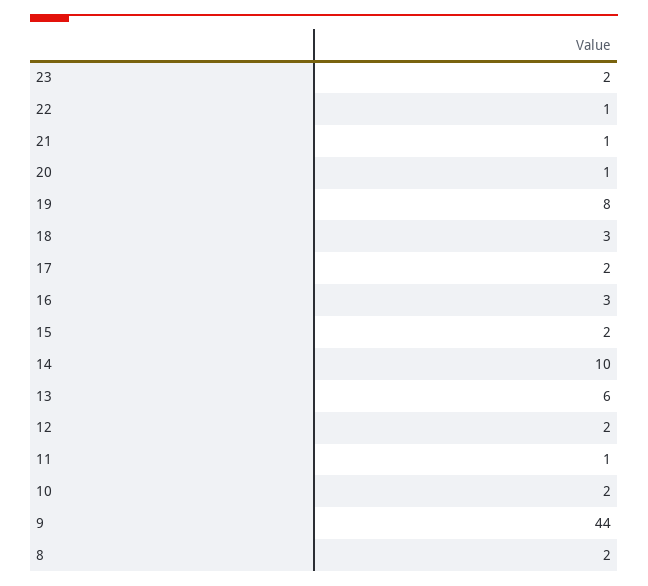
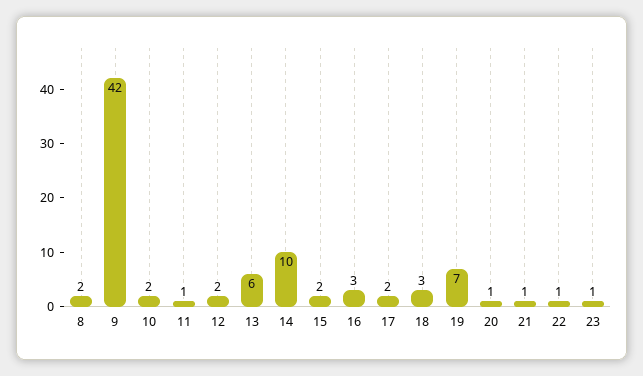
23: 2 -> 1
19: 8 -> 7
9: 44 -> 42

